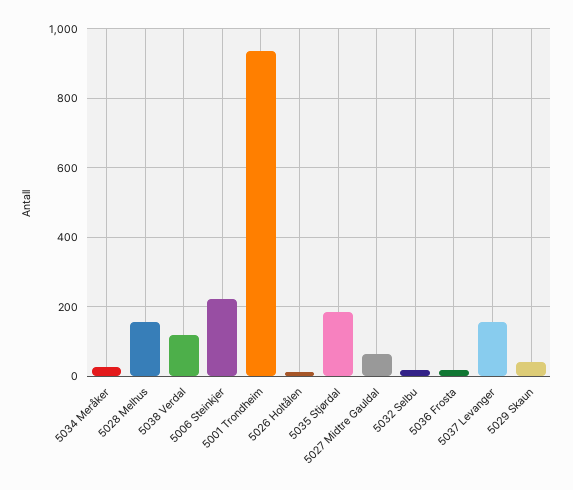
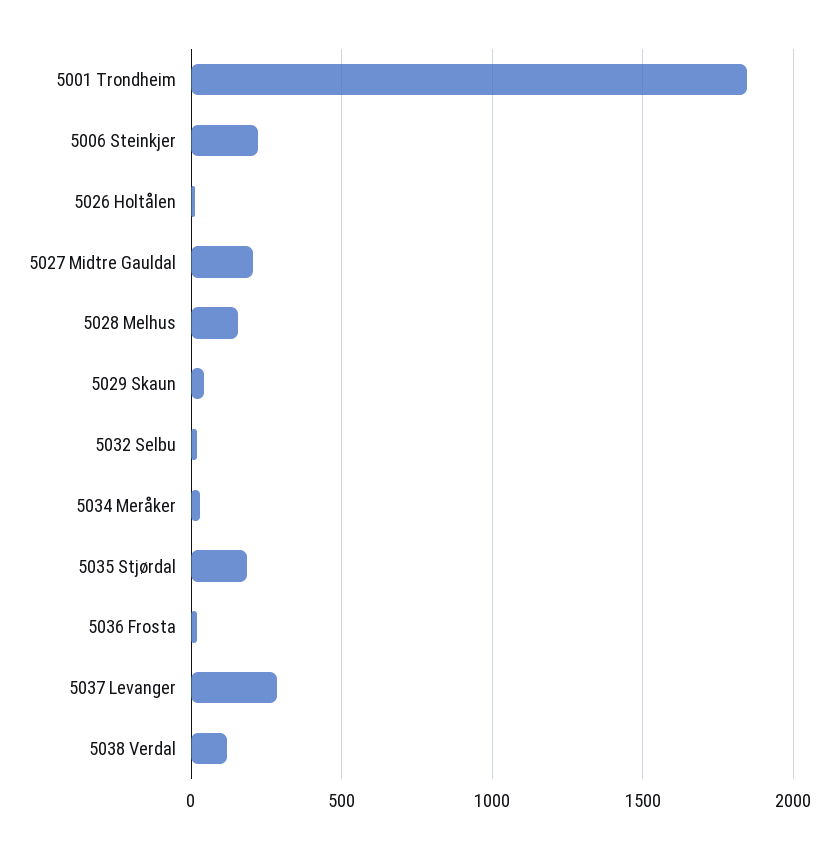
5001 Trondheim: 940 -> 1850
5027 Midtre Gauldal: 60 -> 200
5037 Levanger: 160 -> 300

